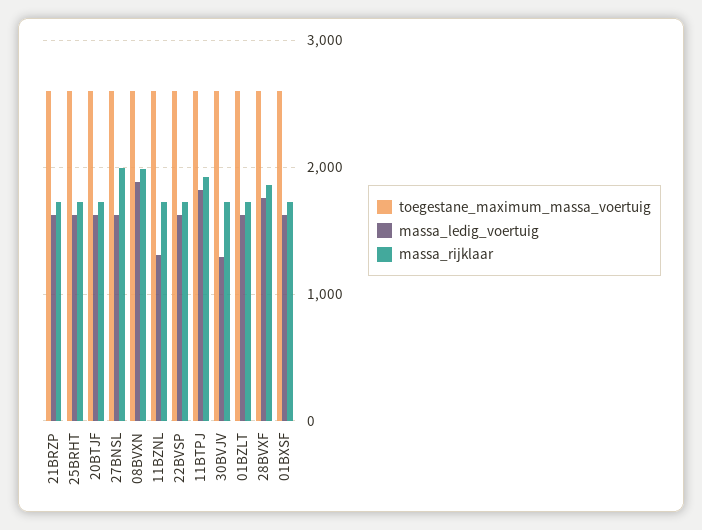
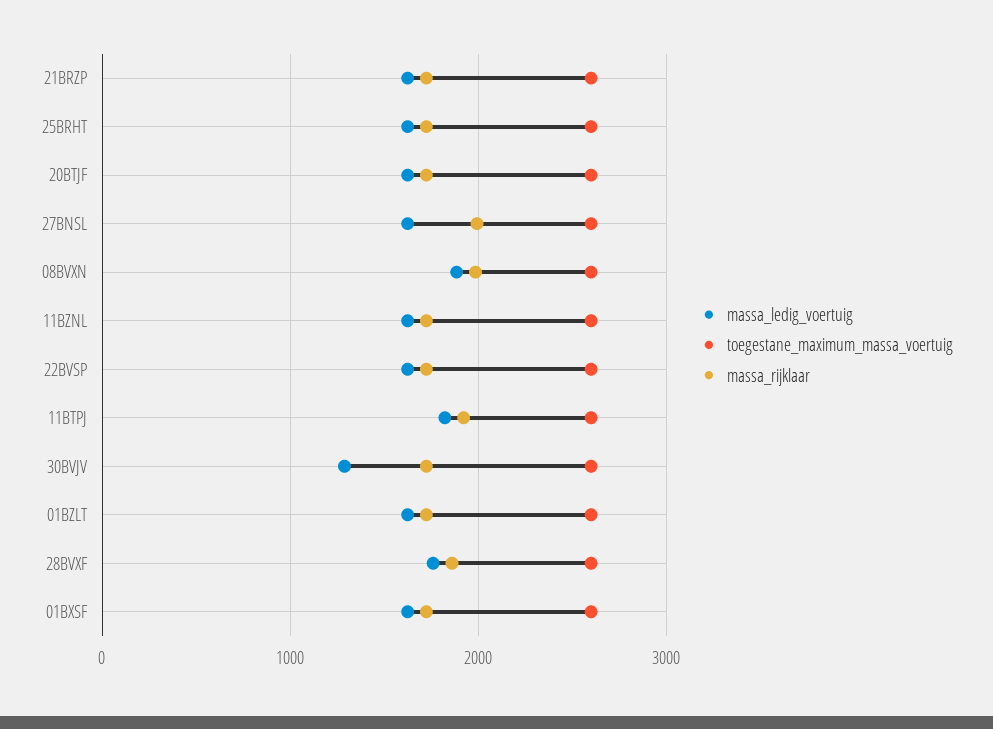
massa_ledig_voertuig, 11BZNL: 1300 -> 1600

